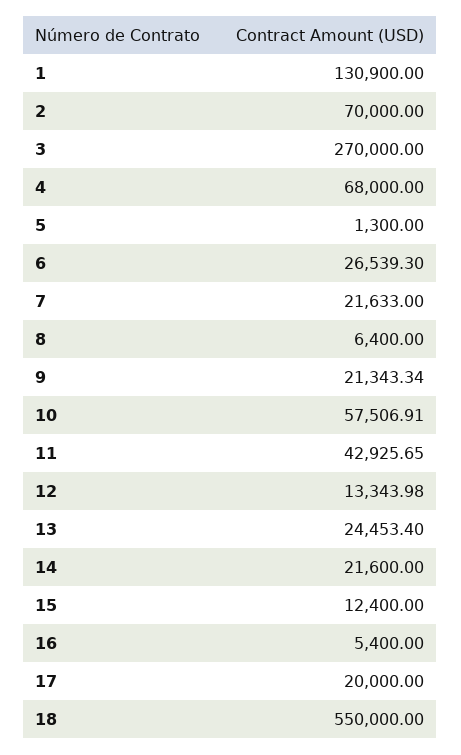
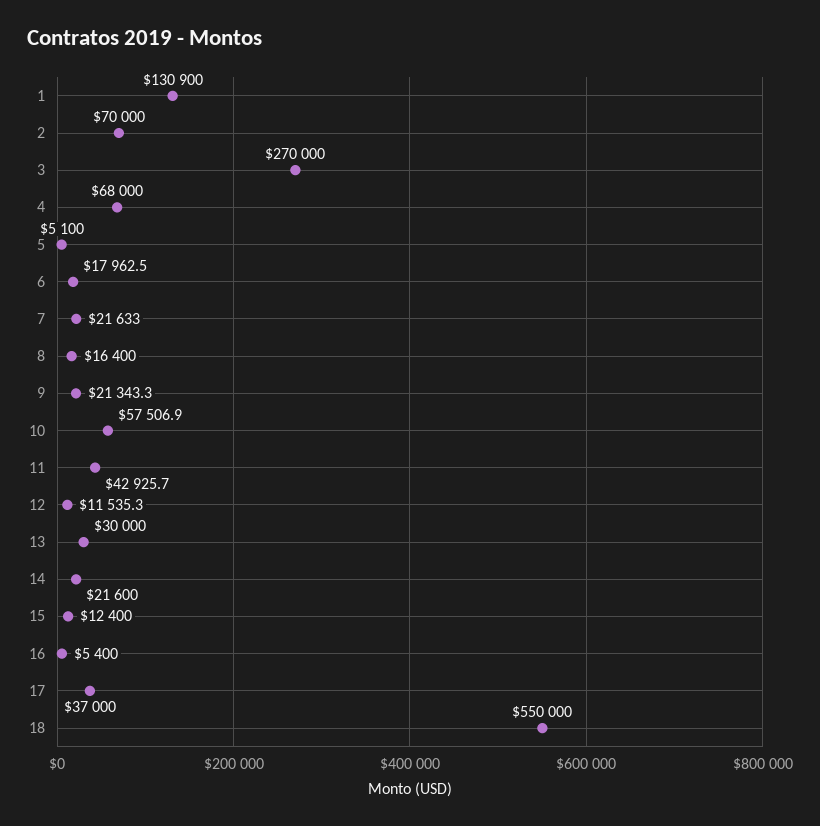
5: 1300 -> 5100
6: 26539.3 -> 17962.5
8: 6400 -> 16400
12: 13343.98 -> 11535.3
13: 24453.4 -> 30000
17: 20000 -> 37000

